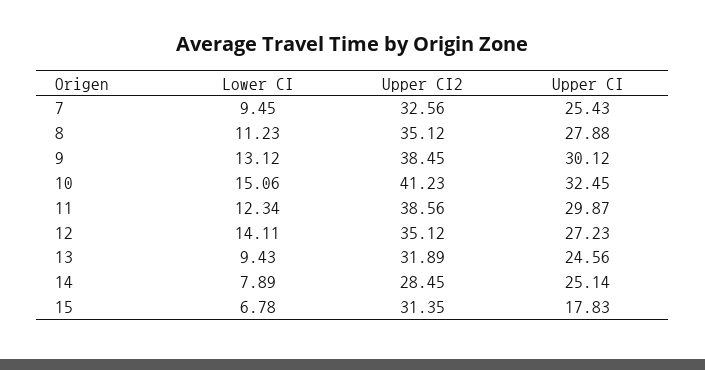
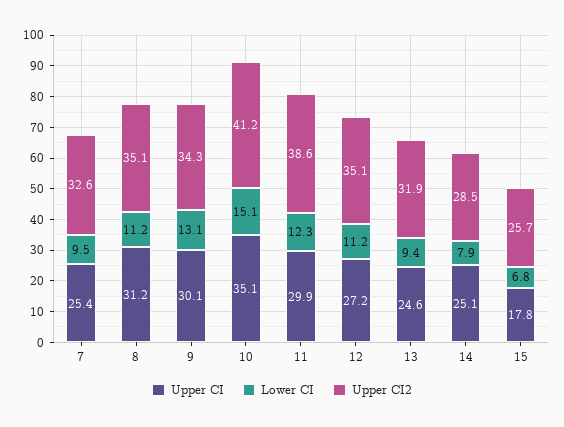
Upper CI, 8: 27.88 -> 31.2
Upper CI2, 9: 38.45 -> 34.3
Upper CI, 10: 32.45 -> 35.1
Lower CI, 12: 14.11 -> 11.2
Upper CI2, 15: 31.35 -> 25.7

